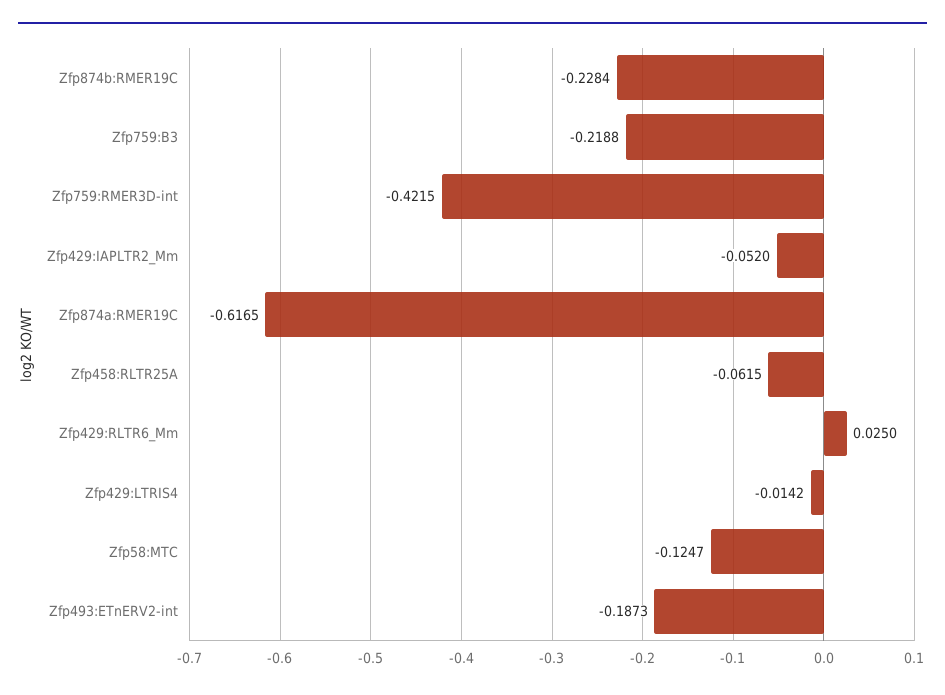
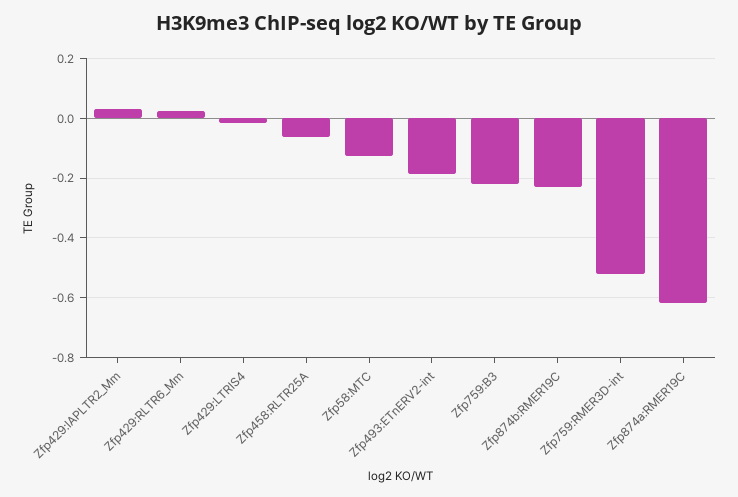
Zfp759:RMER3D-int: -0.4215 -> -0.525
Zfp429:IAPLTR2_Mm: -0.052 -> 0.025

